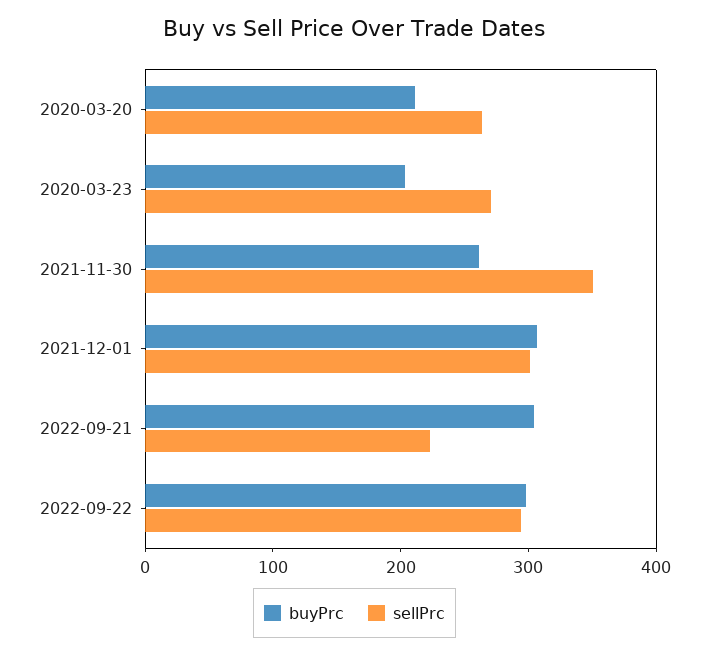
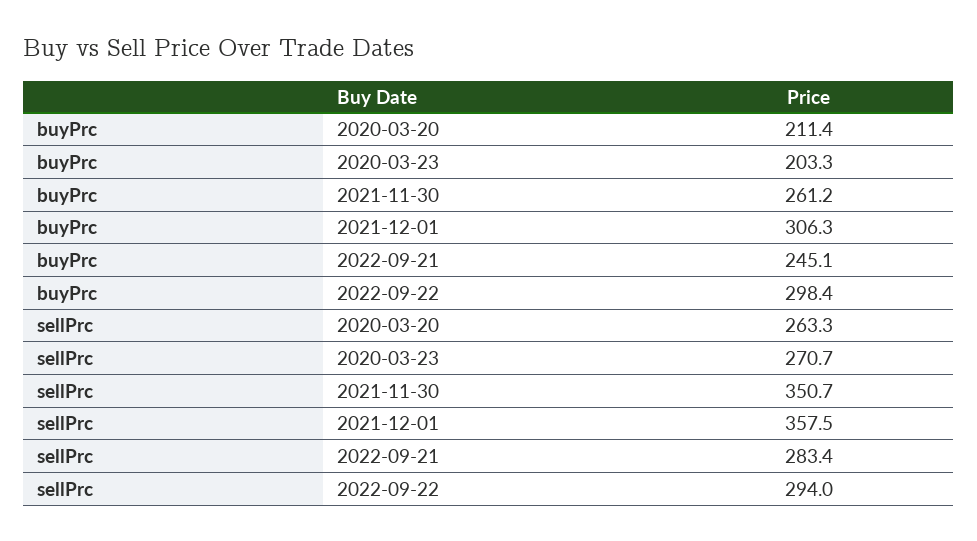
sellPrc, 2021-12-01: 300 -> 357.5
buyPrc, 2022-09-21: 300 -> 245.1
sellPrc, 2022-09-21: 220 -> 283.4

